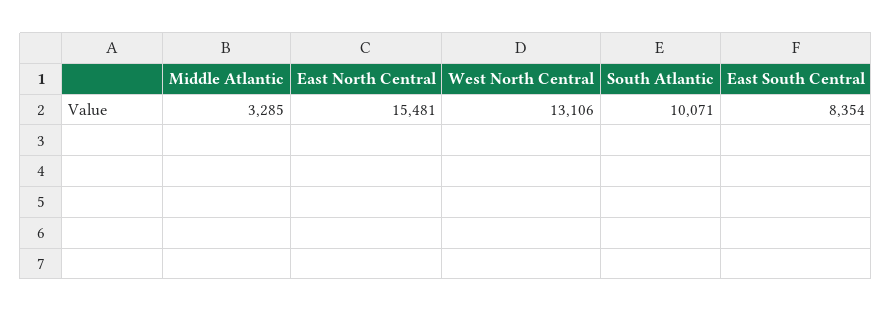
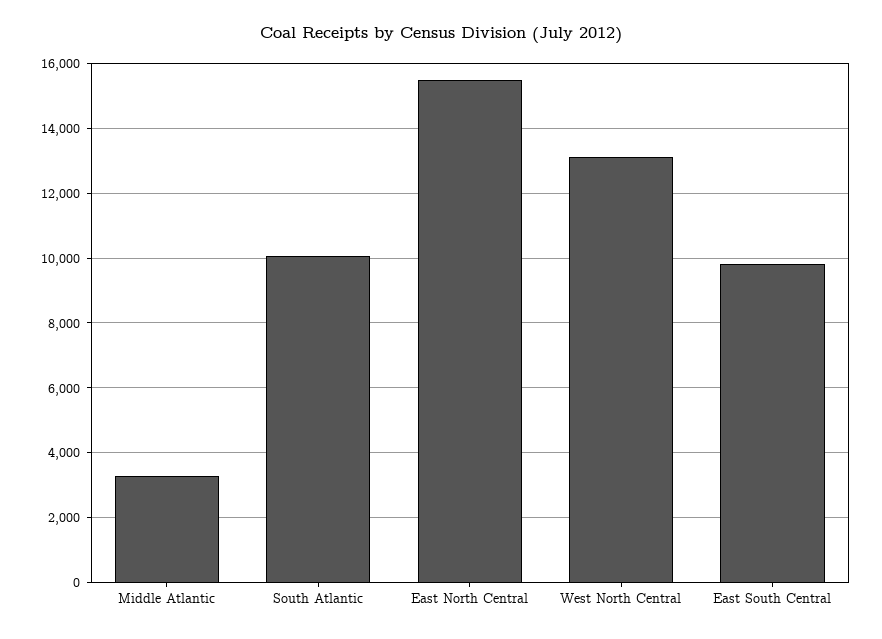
East South Central: 8354 -> 9800

